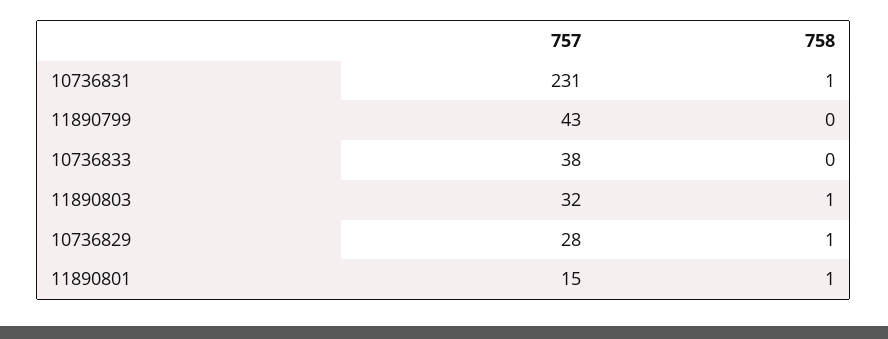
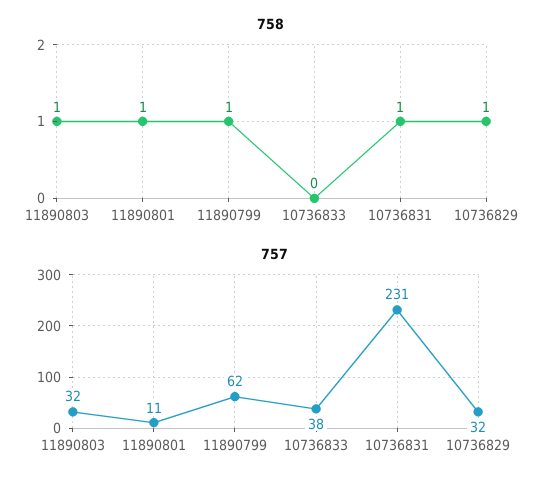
757, 11890799: 43 -> 62
758, 11890799: 0 -> 1
757, 10736829: 28 -> 32
757, 11890801: 15 -> 11

